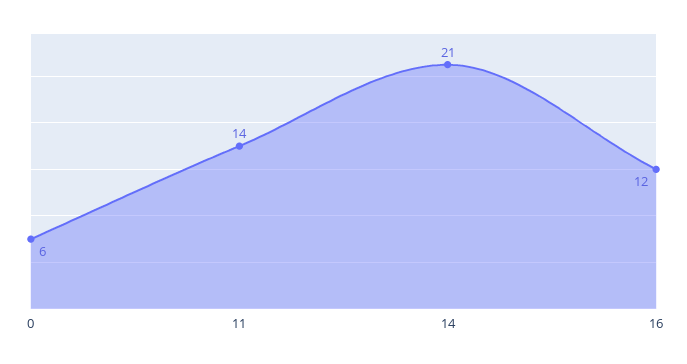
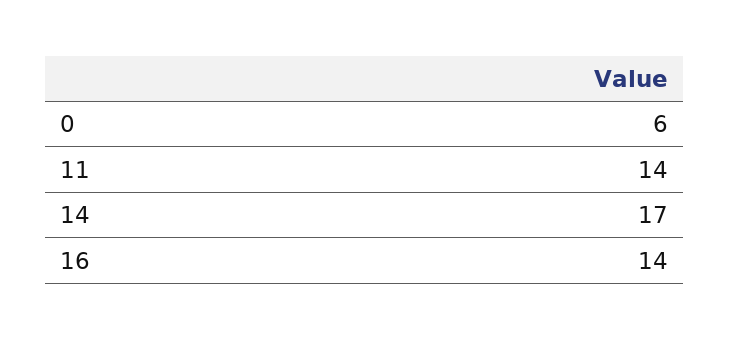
14: 21 -> 17
16: 12 -> 14

